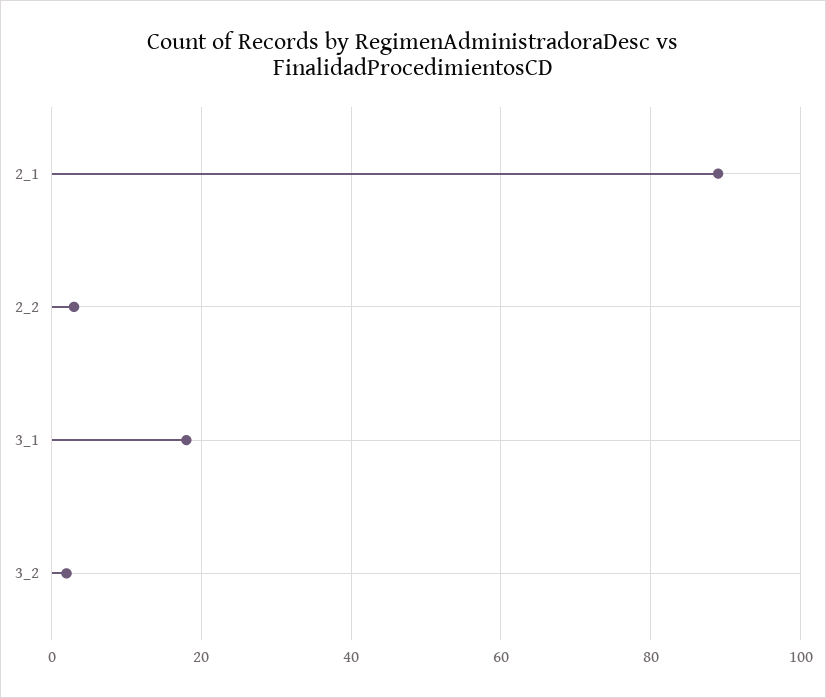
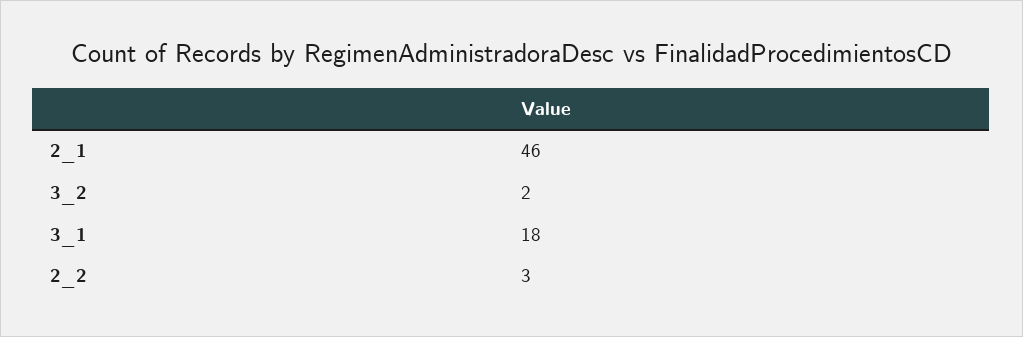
2_1: 90 -> 46

